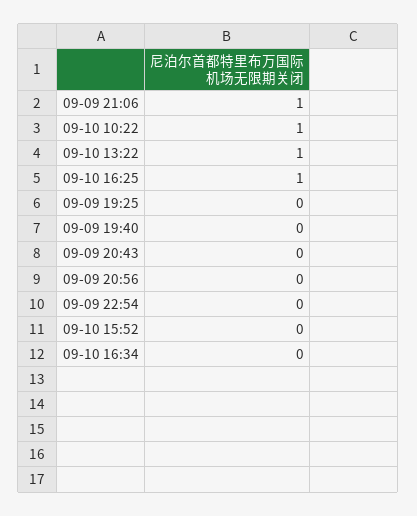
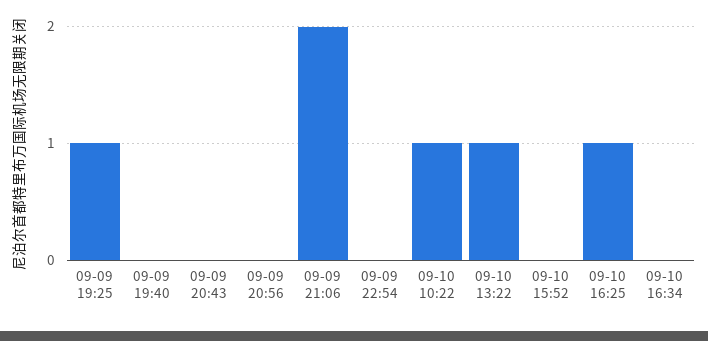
09-09 21:06: 1 -> 2
09-09 19:25: 0 -> 1

